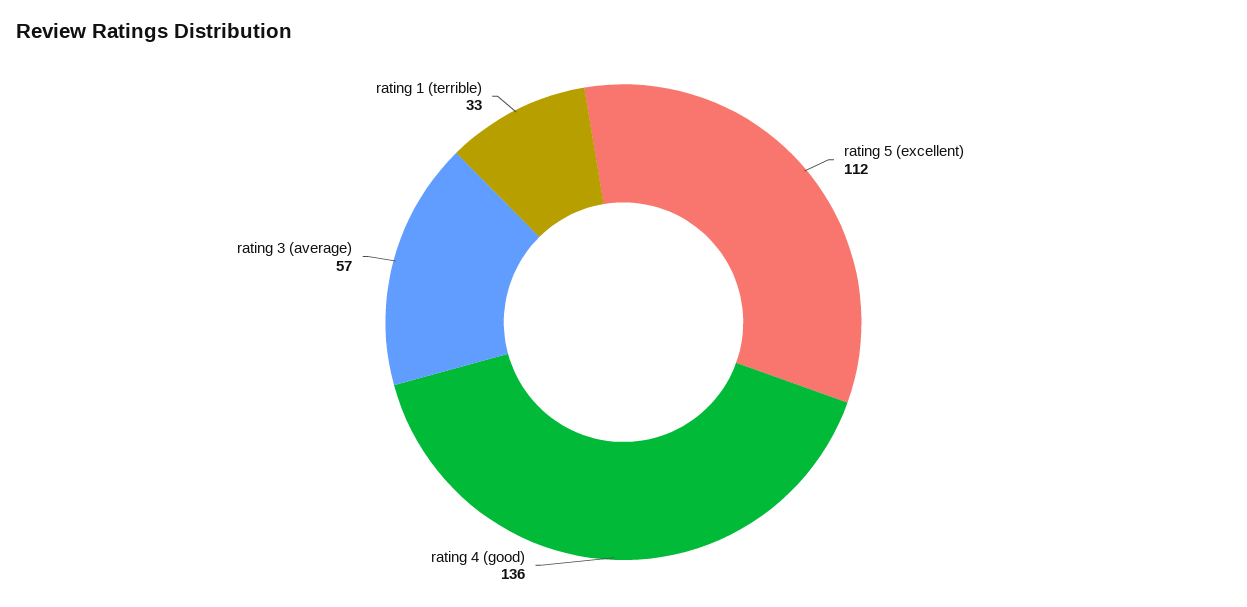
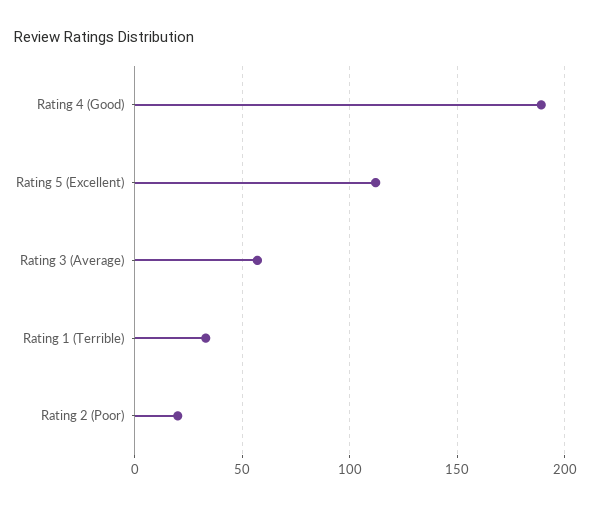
rating 4 (good): 136 -> 190
Rating 2 (Poor): none -> 20

